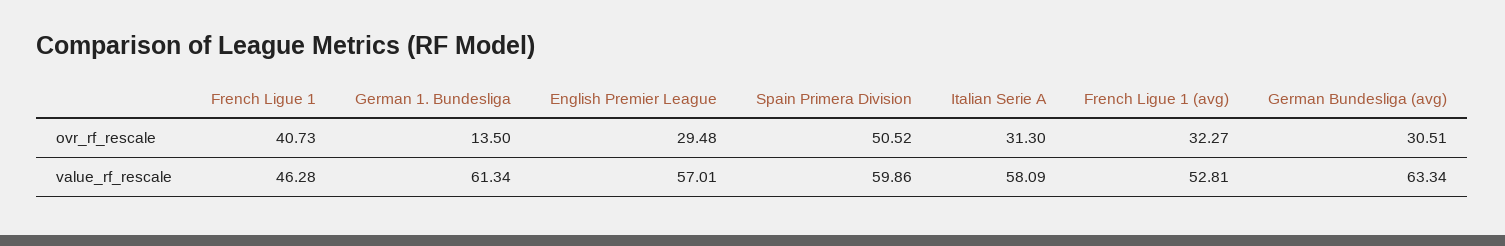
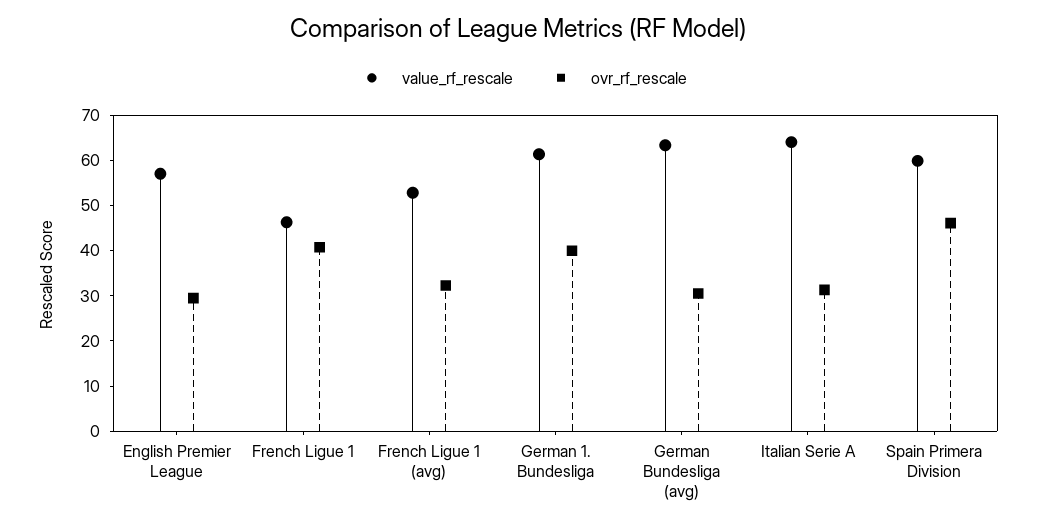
ovr_rf_rescale, German 1. Bundesliga: 13.5 -> 40
ovr_rf_rescale, Spain Primera Division: 50.52 -> 46
value_rf_rescale, Italian Serie A: 58.09 -> 64

